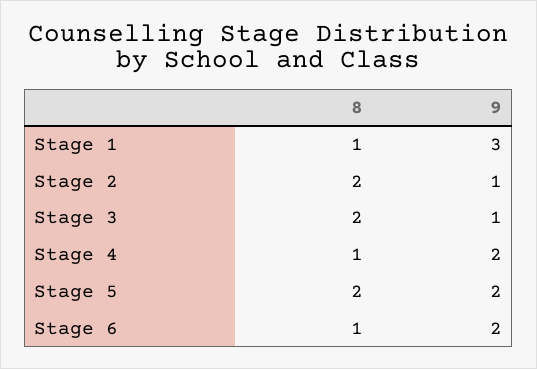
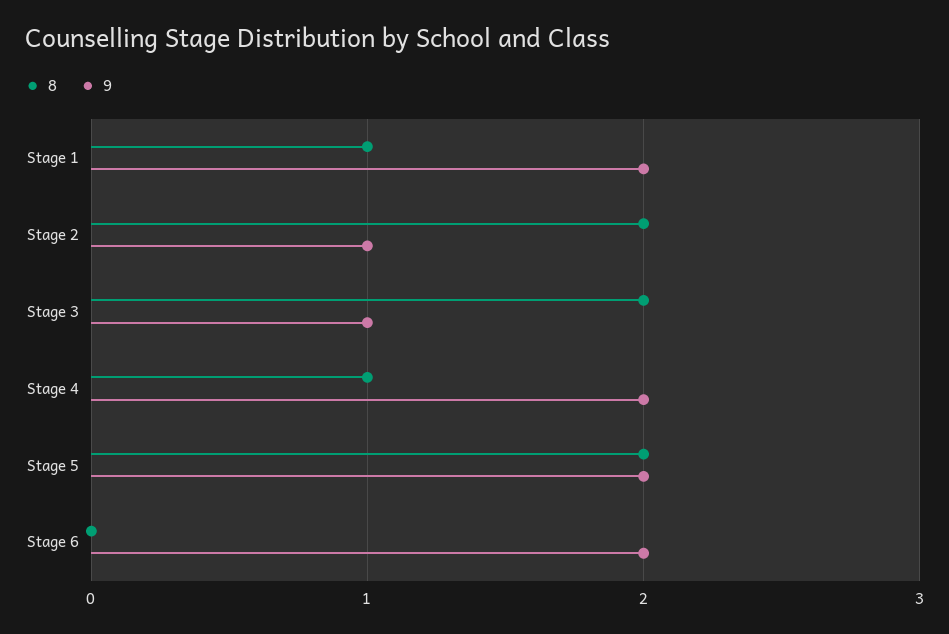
9, Stage 1: 3 -> 2
8, Stage 6: 1 -> 0

